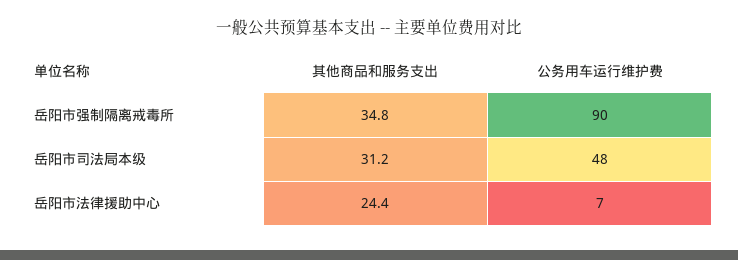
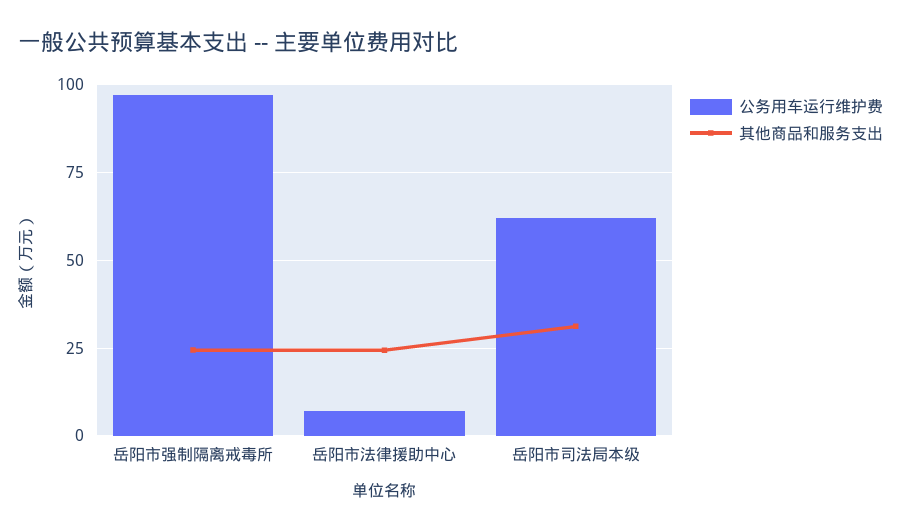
其他商品和服务支出, 岳阳市强制隔离戒毒所: 34.8 -> 25
公务用车运行维护费, 岳阳市强制隔离戒毒所: 90 -> 97.5
公务用车运行维护费, 岳阳市司法局本级: 48 -> 62.5

